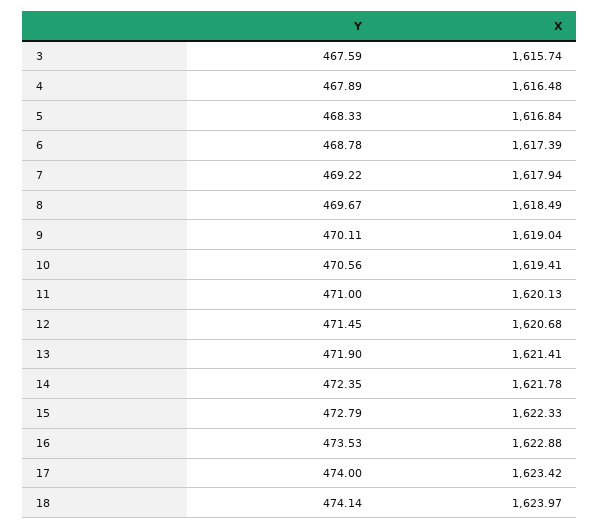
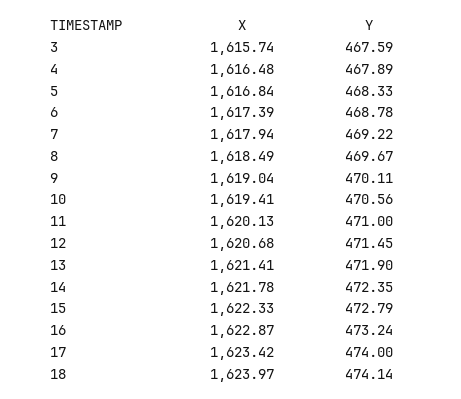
Y, 16: 473.53 -> 473.24
X, 16: 1622.88 -> 1622.87

